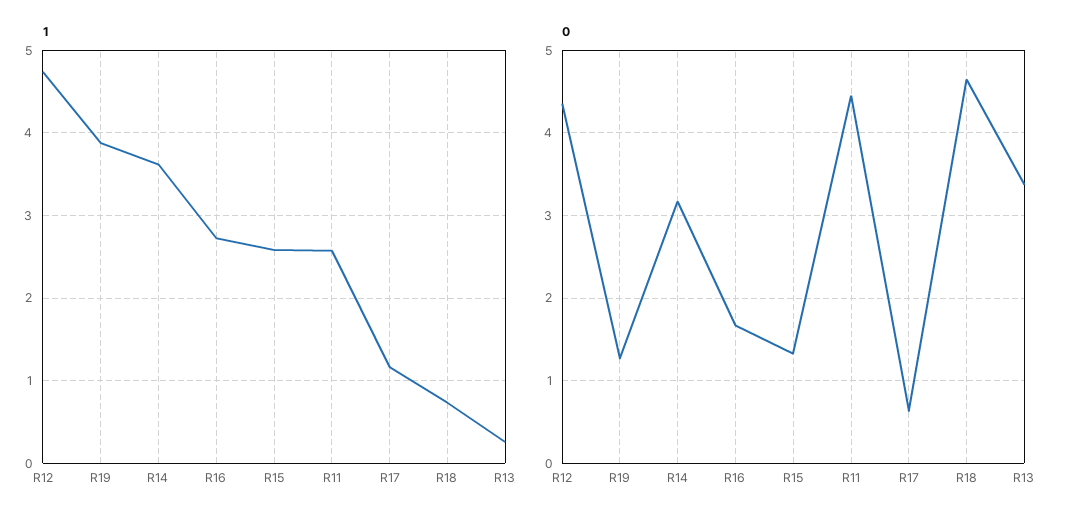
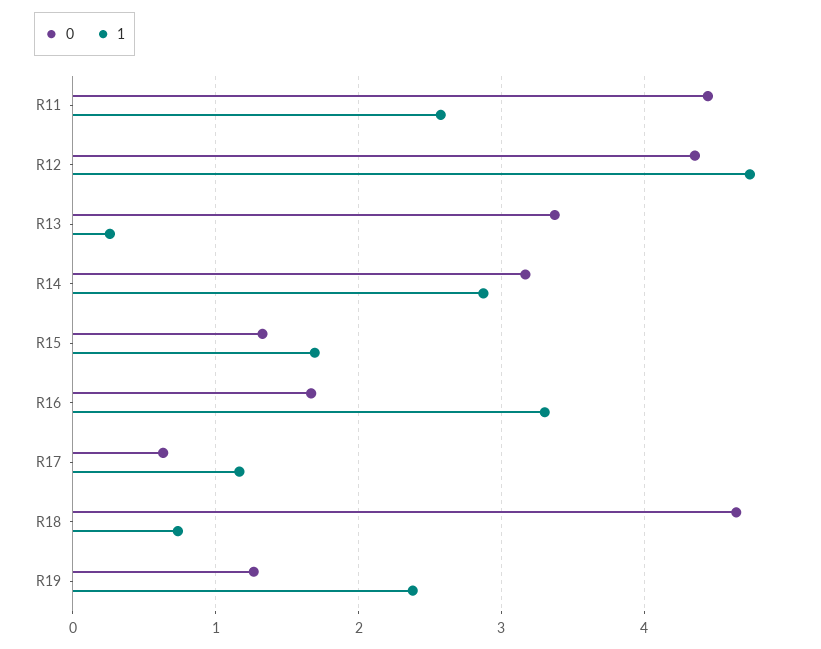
1, R19: 3.9 -> 2.4
1, R14: 3.6 -> 2.9
1, R16: 2.7 -> 3.3
1, R15: 2.6 -> 1.7

